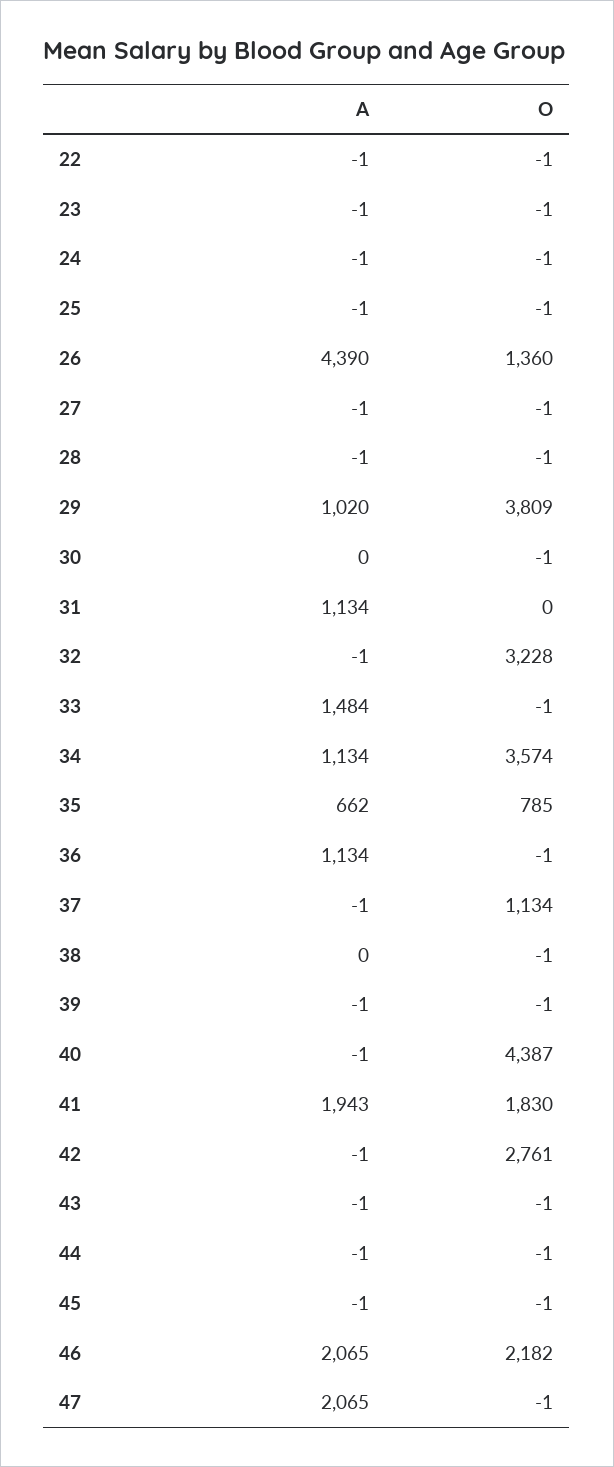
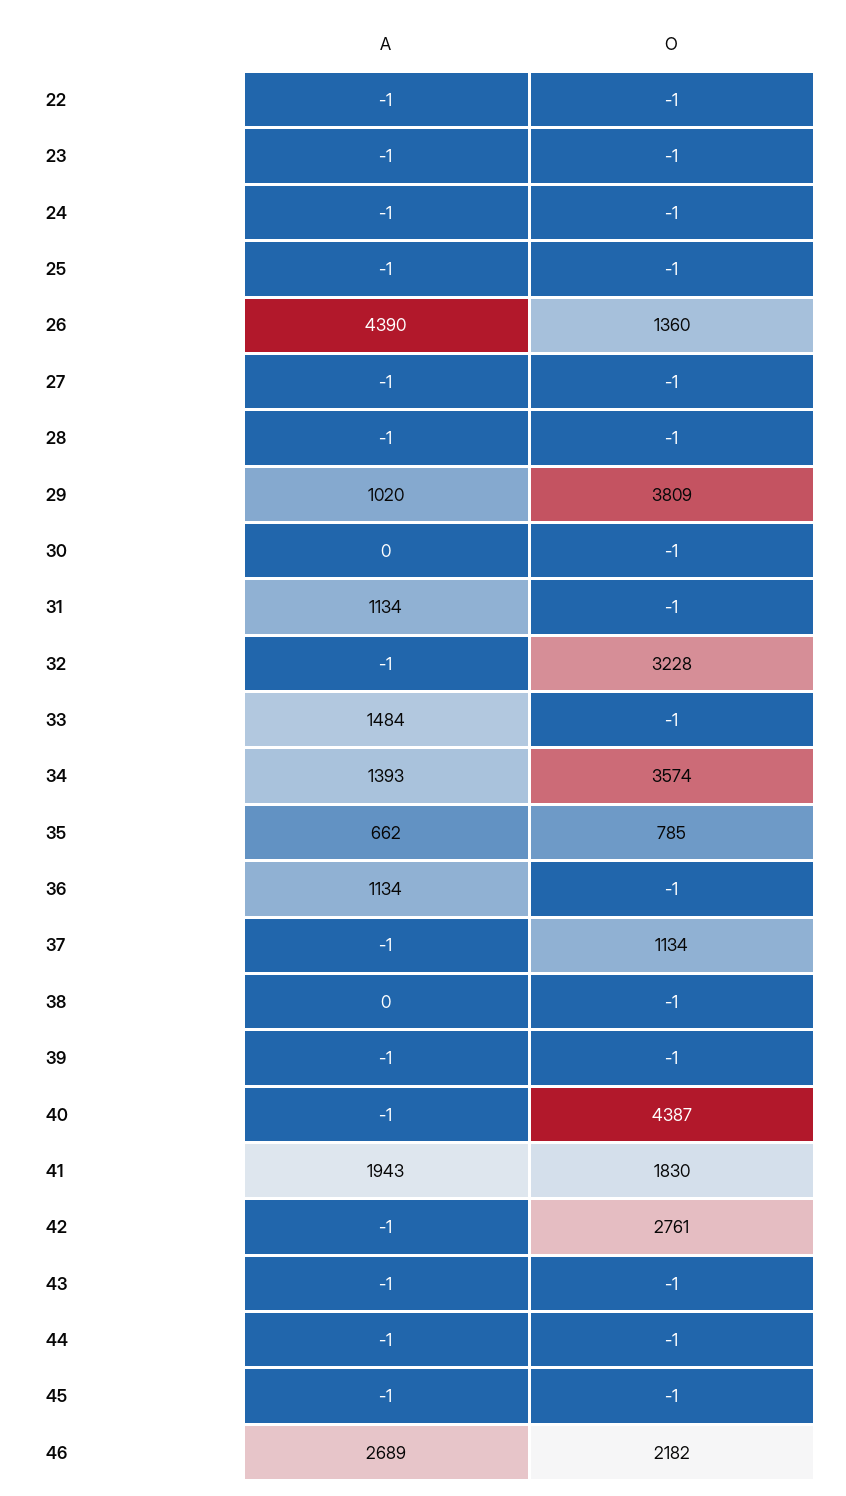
O, 31: 0 -> -1
A, 34: 1134 -> 1393
A, 46: 2065 -> 2689
A, 47: 2065 -> none
O, 47: -1 -> none

